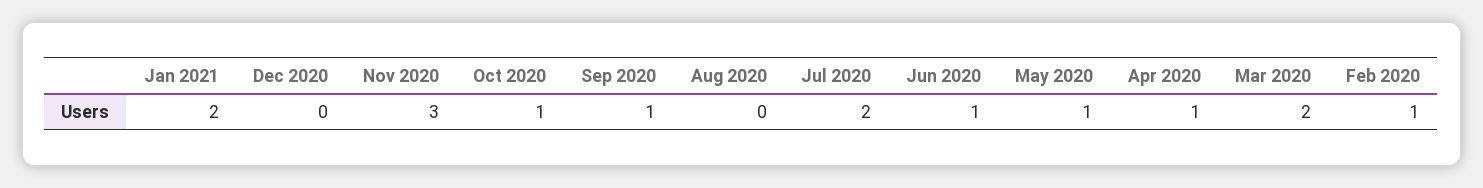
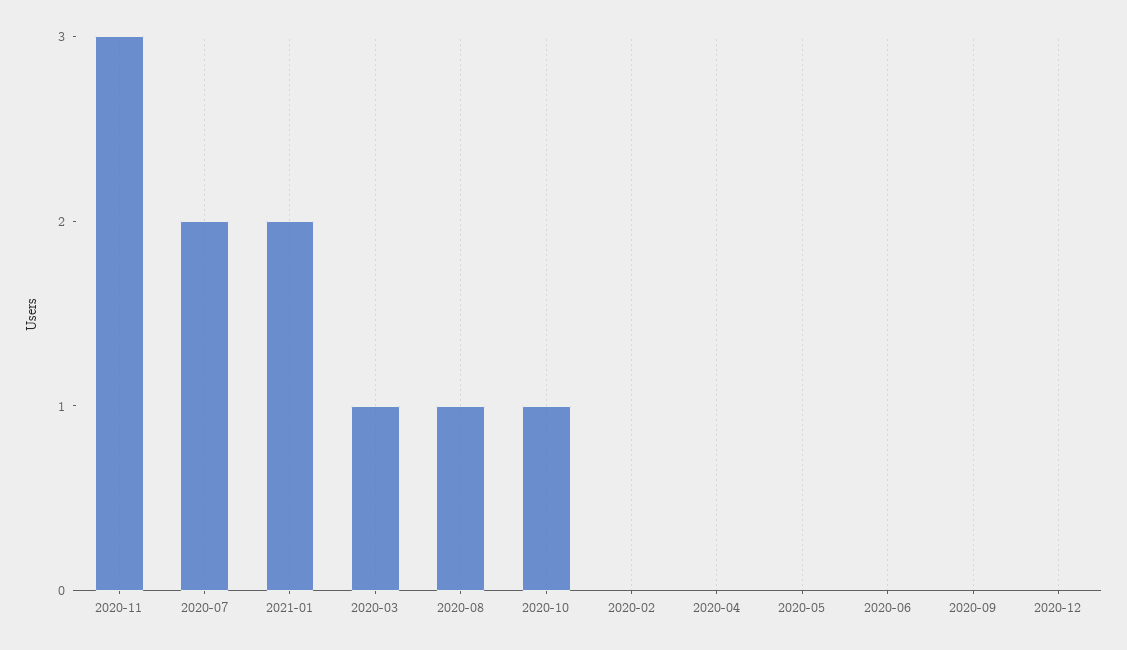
Sep 2020: 1 -> 0
Aug 2020: 0 -> 1
Jun 2020: 1 -> 0
May 2020: 1 -> 0
Apr 2020: 1 -> 0
Mar 2020: 2 -> 1
Feb 2020: 1 -> 0

